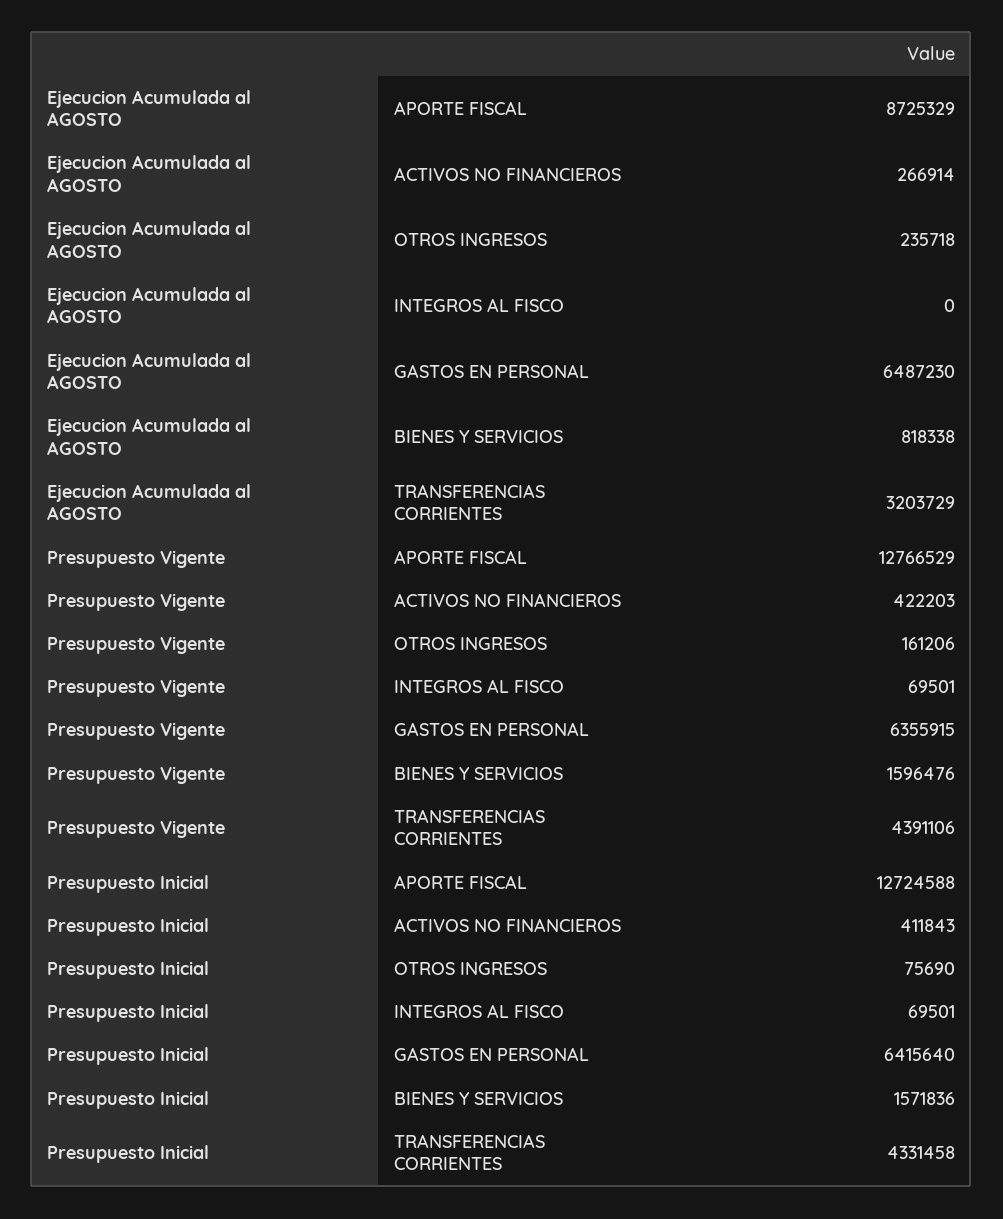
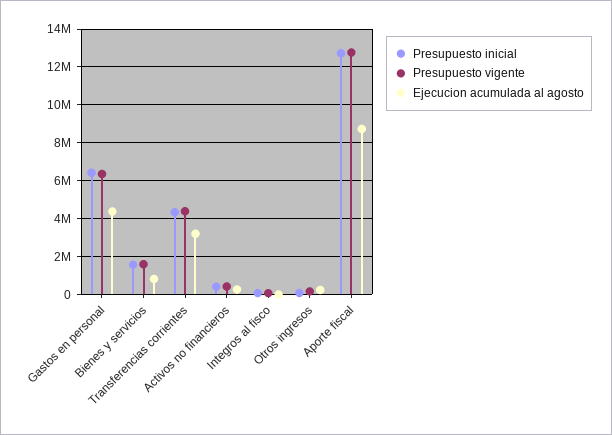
Ejecucion Acumulada al AGOSTO, GASTOS EN PERSONAL: 6487230 -> 4500000

